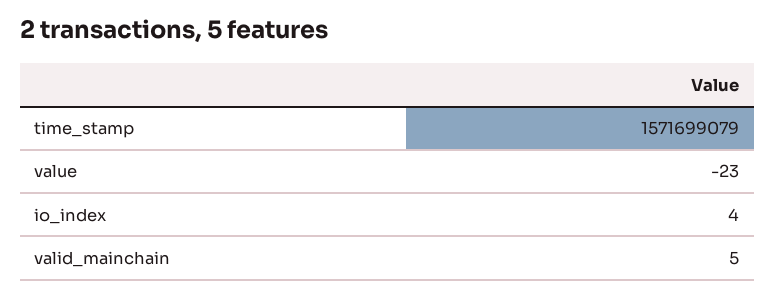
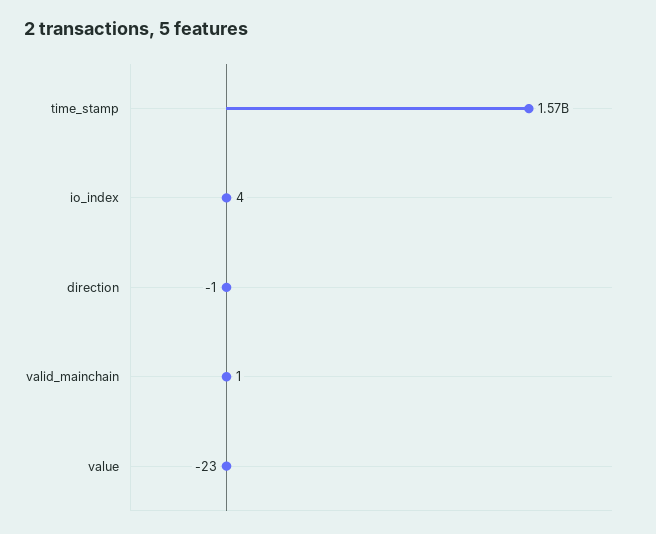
valid_mainchain: 5 -> 1
direction: none -> -1

